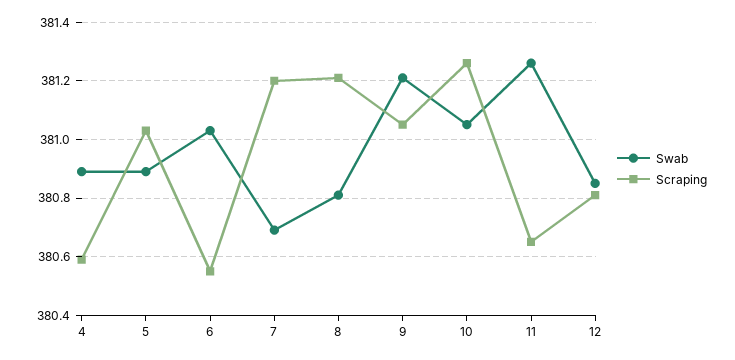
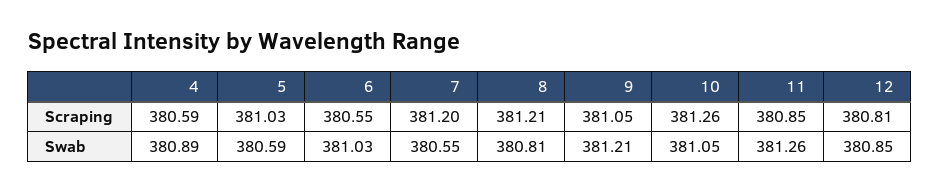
Swab, 5: 380.9 -> 380.59
Swab, 7: 380.7 -> 380.55
Scraping, 11: 380.65 -> 380.85

